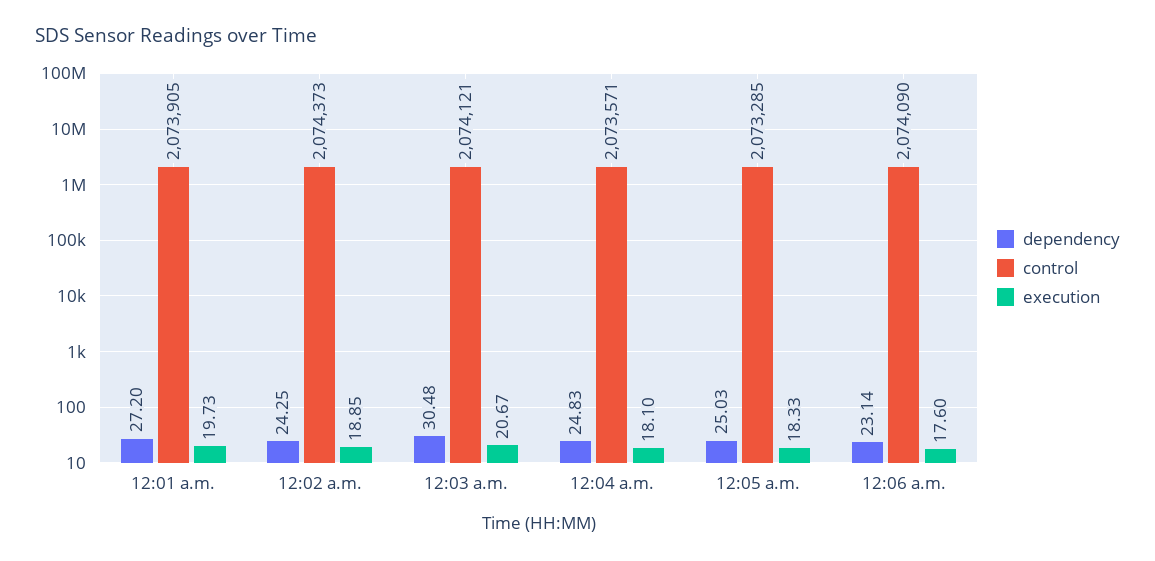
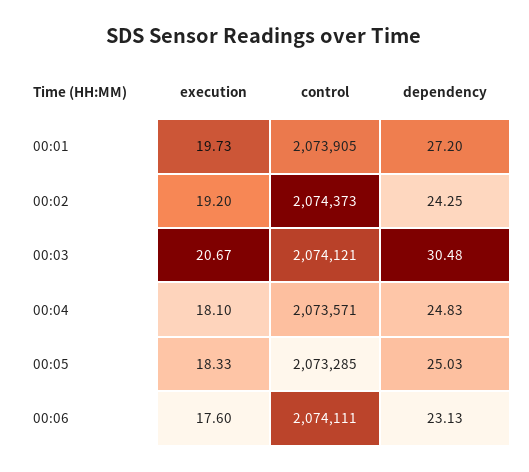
execution, 12:02 a.m.: 18.85 -> 19.2
dependency, 12:06 a.m.: 23.14 -> 23.13
control, 12:06 a.m.: 2074090 -> 2074111

